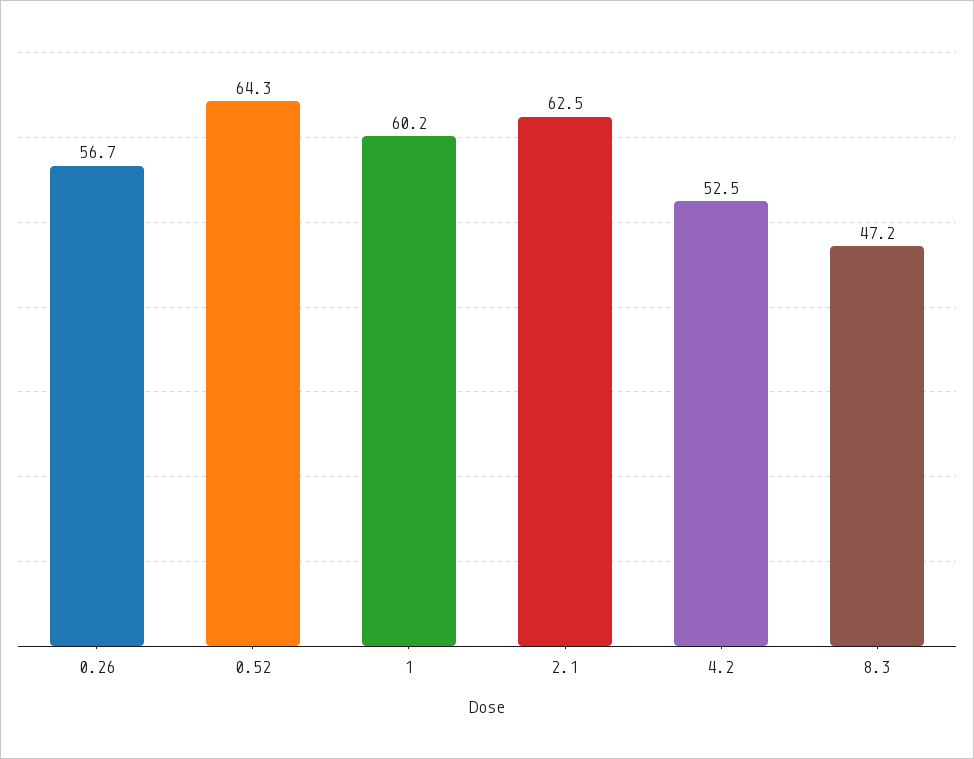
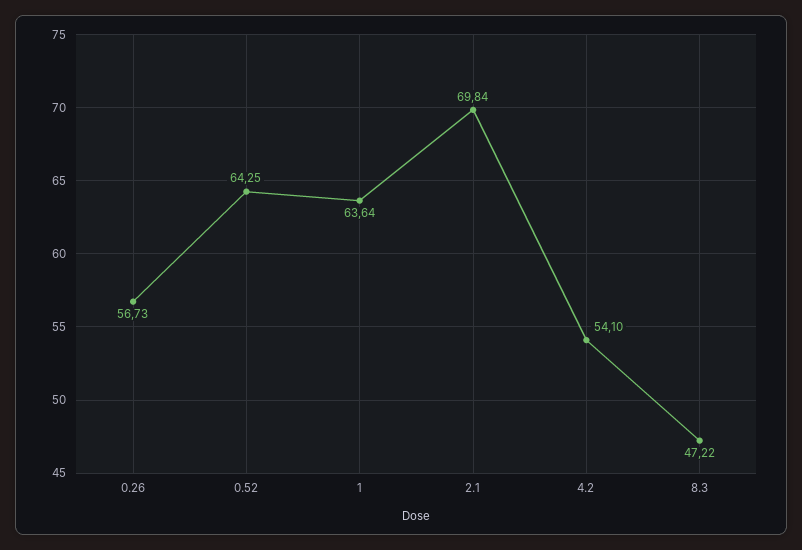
1: 60.2 -> 63.64
2.1: 62.5 -> 69.84
4.2: 52.5 -> 54.1

